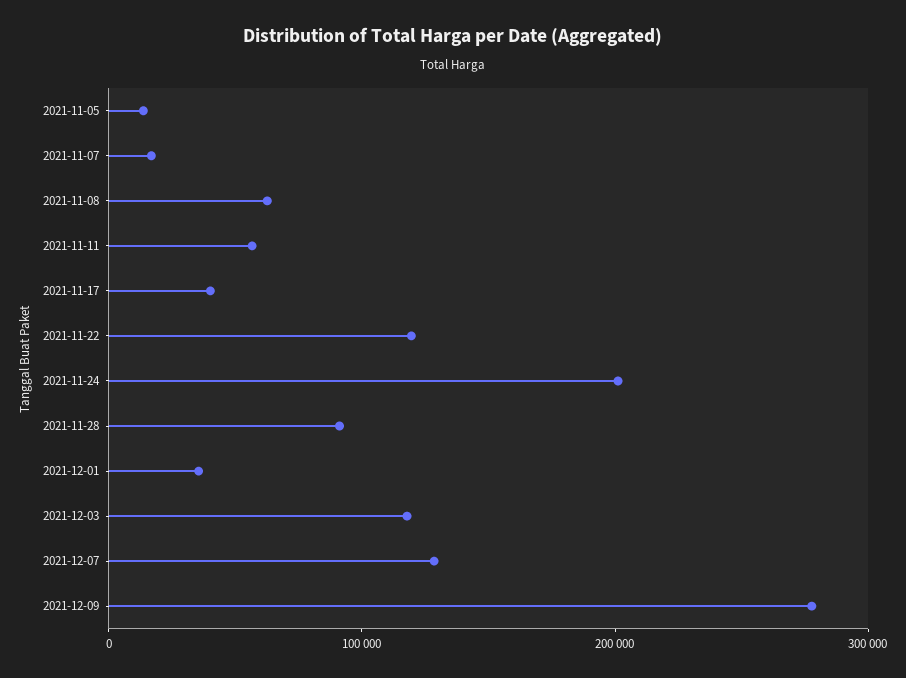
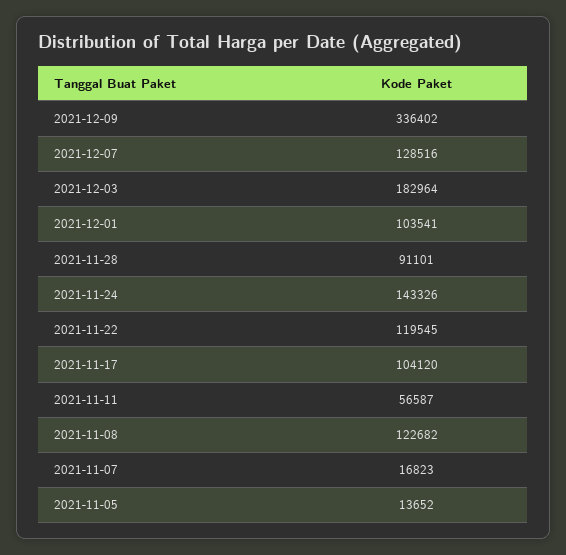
2021-11-08: 60000 -> 122682
2021-11-17: 40000 -> 104120
2021-11-24: 200000 -> 143326
2021-12-01: 40000 -> 103541
2021-12-03: 120000 -> 182964
2021-12-09: 280000 -> 336402

